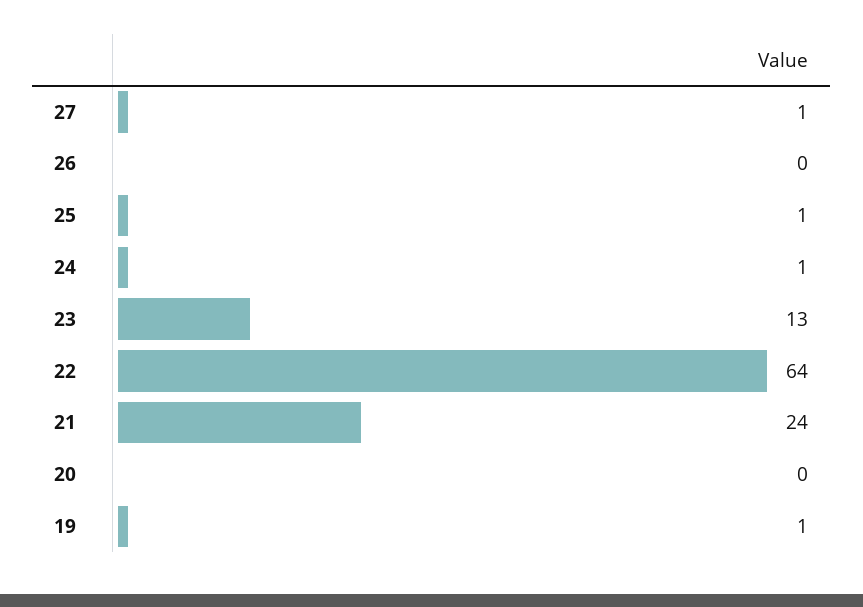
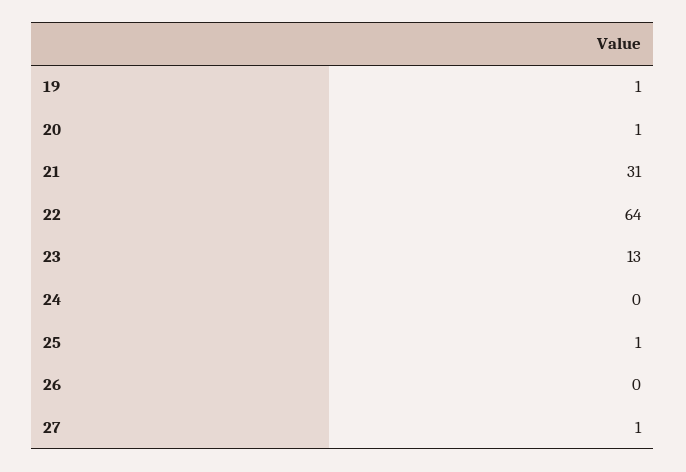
24: 1 -> 0
21: 24 -> 31
20: 0 -> 1

